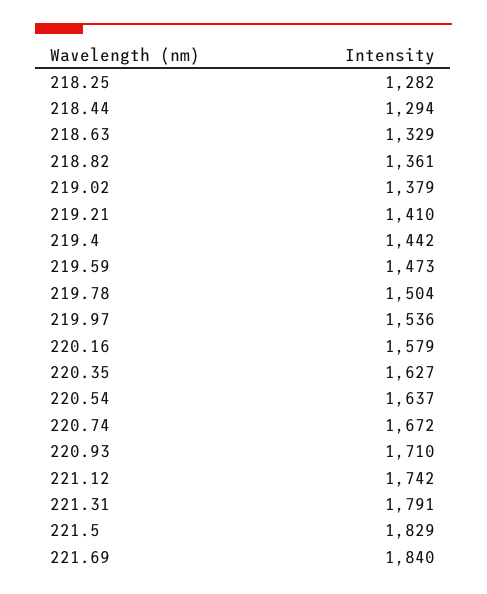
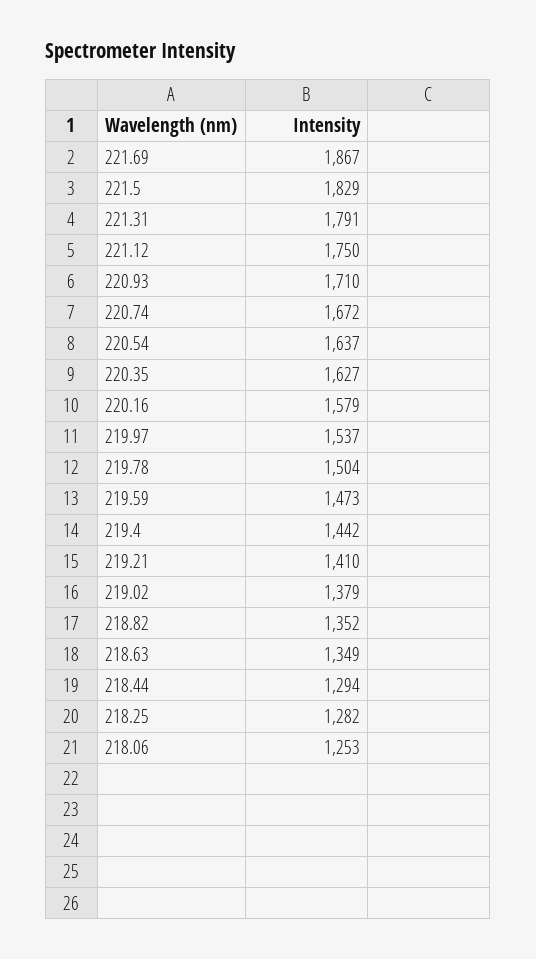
218.63: 1329 -> 1349
218.82: 1361 -> 1352
219.97: 1536 -> 1537
221.12: 1742 -> 1750
221.69: 1840 -> 1867
218.06: none -> 1253

